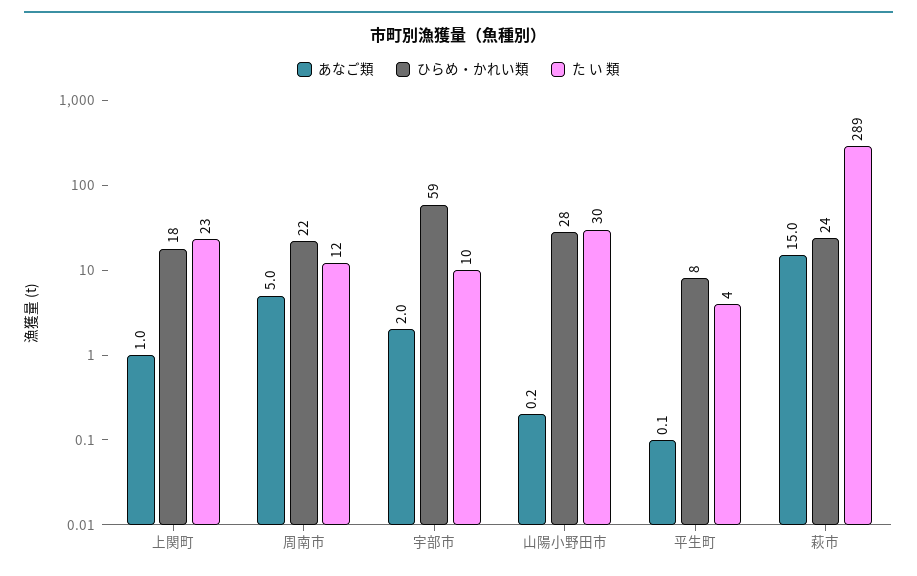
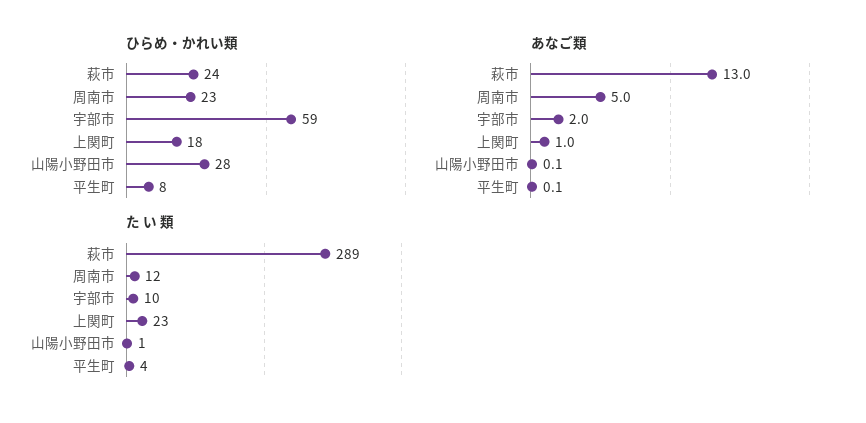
ひらめ・かれい類, 周南市: 22 -> 23
あなご類, 山陽小野田市: 0.2 -> 0.1
た い 類, 山陽小野田市: 30 -> 1
あなご類, 萩市: 15 -> 13

